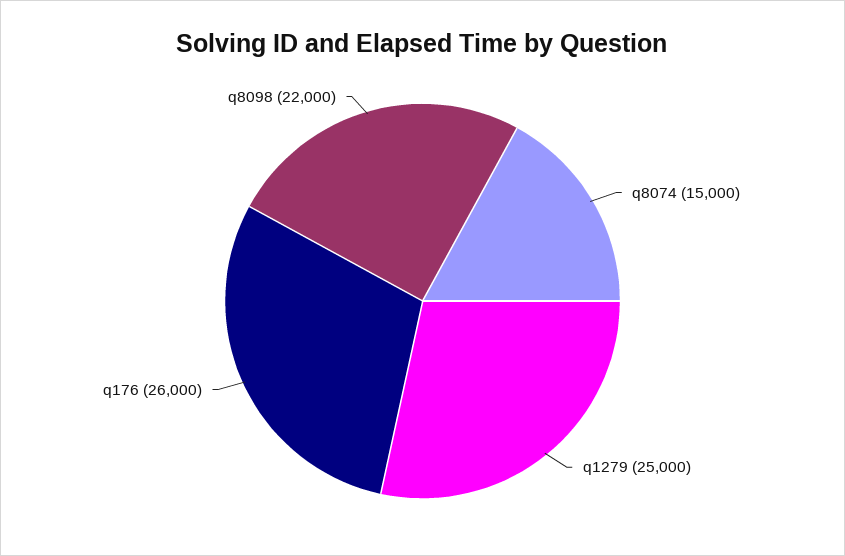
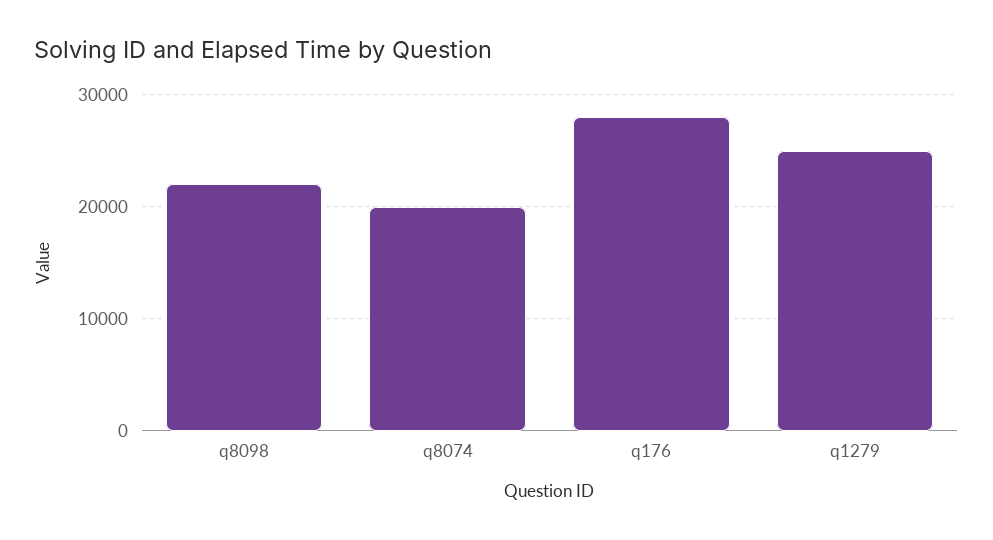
q8074: 15000 -> 20000
q176: 26000 -> 28000

